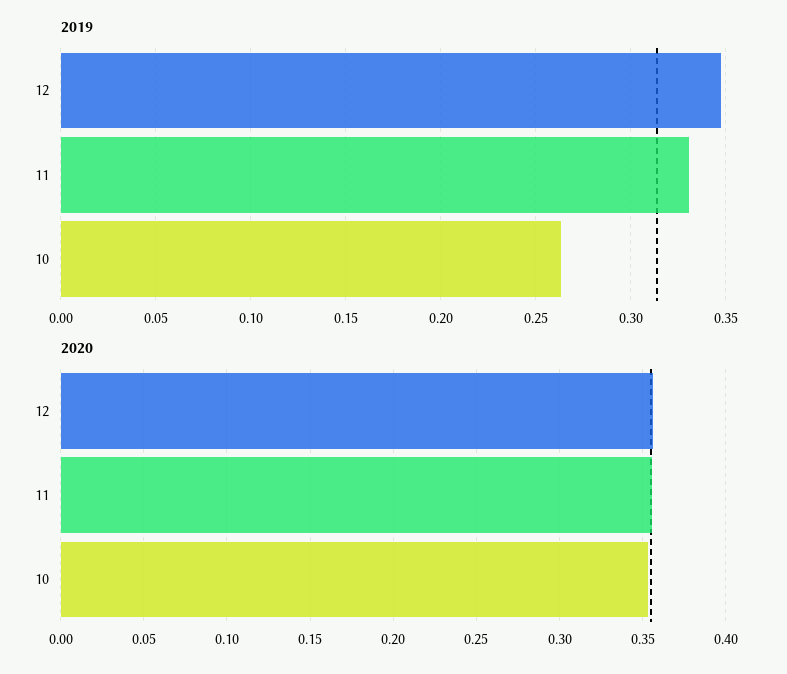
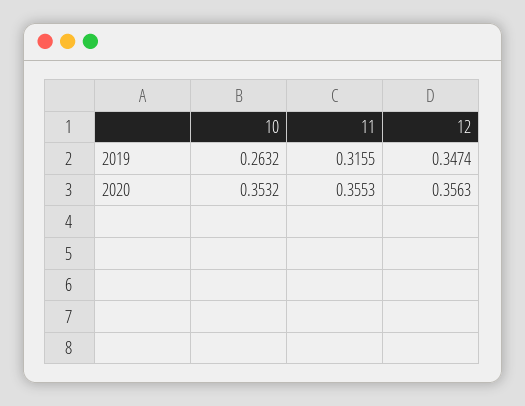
2019, 11: 0.33 -> 0.3155

